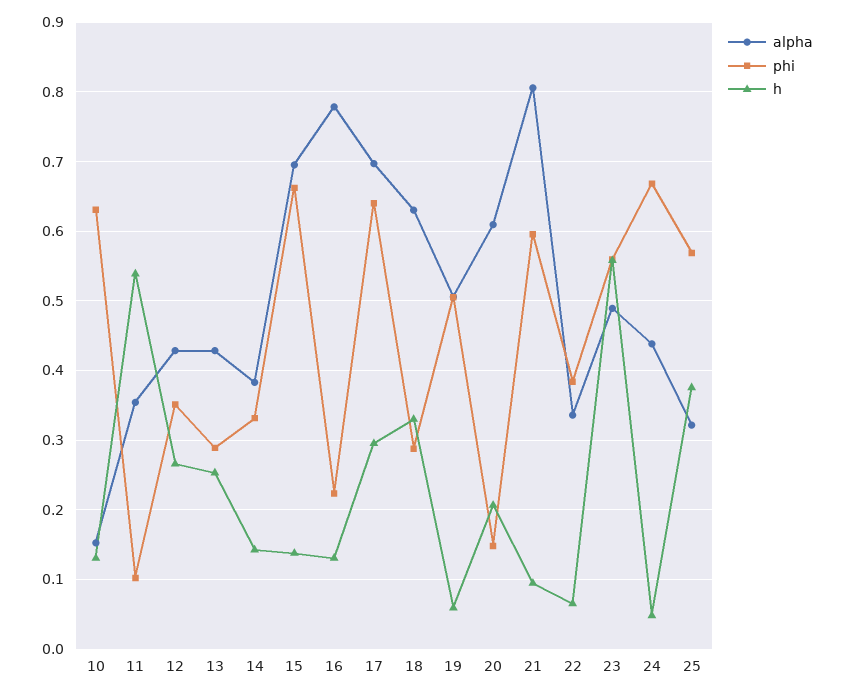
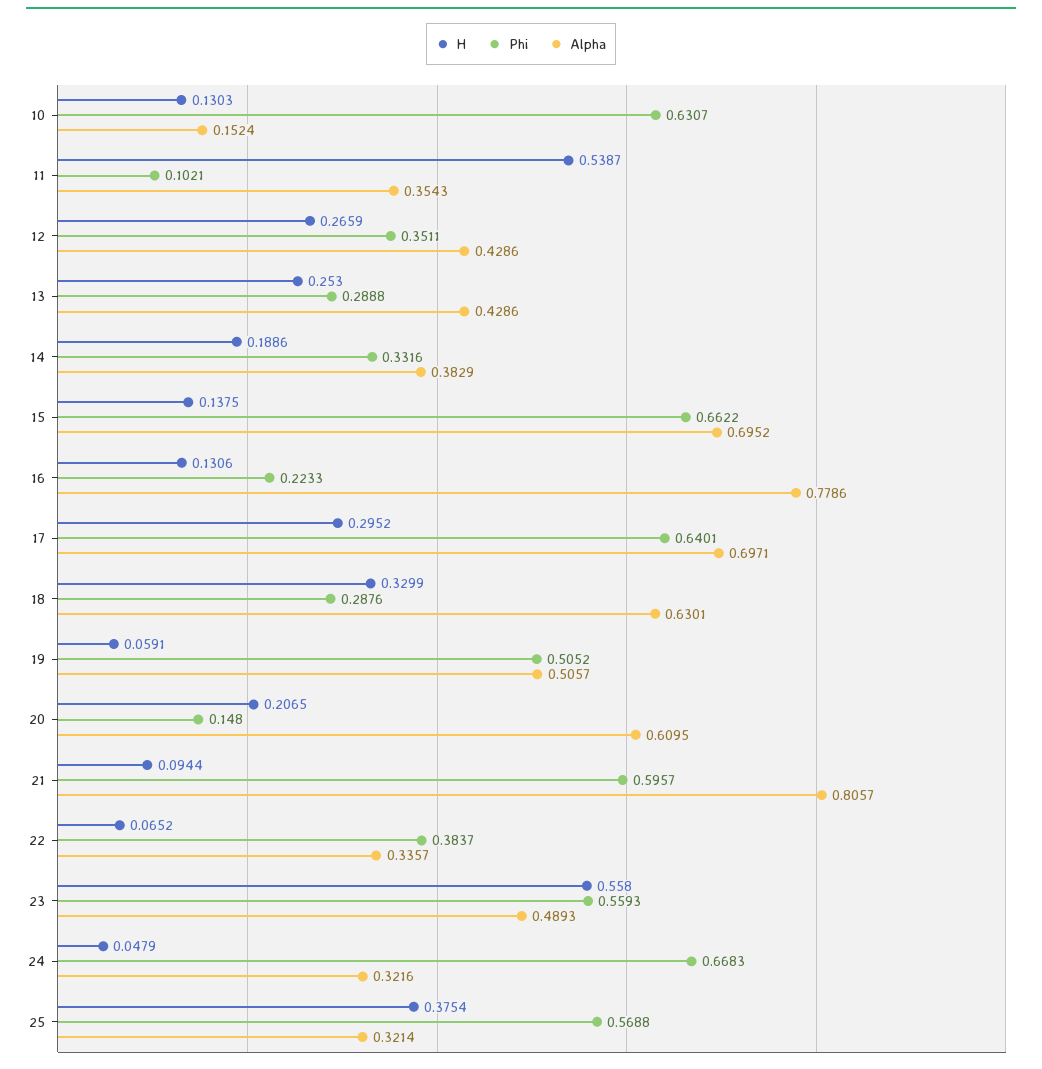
h, 14: 0.14 -> 0.1886
alpha, 24: 0.44 -> 0.3216

